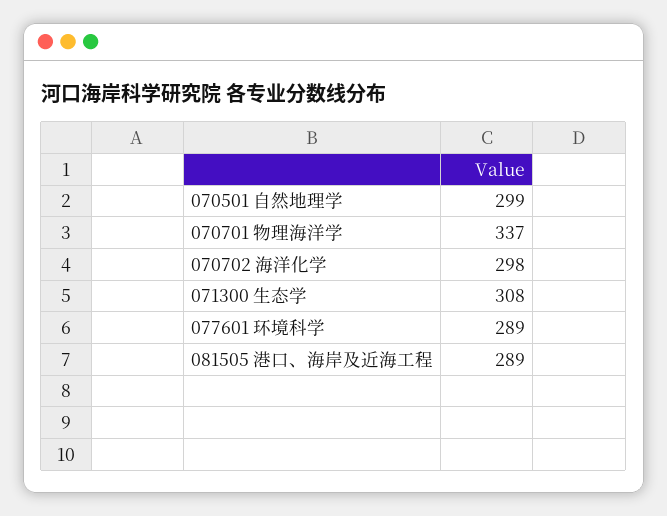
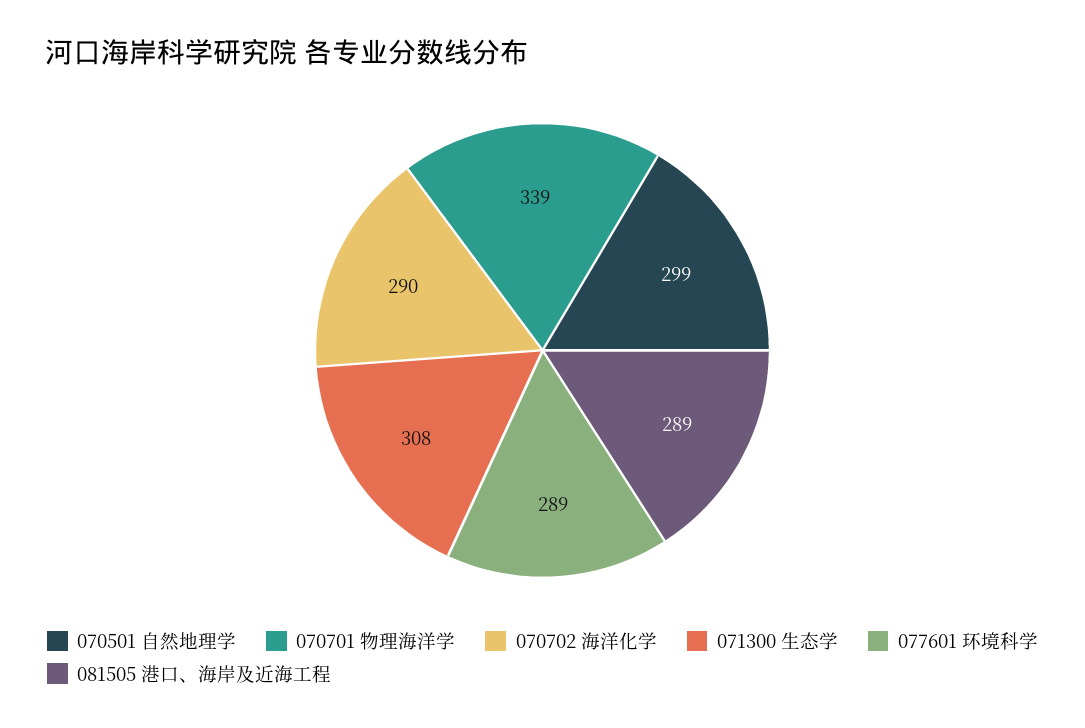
070701 物理海洋学: 337 -> 339
070702 海洋化学: 298 -> 290

